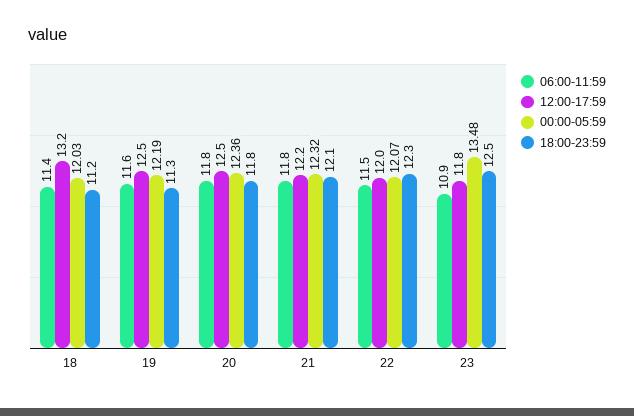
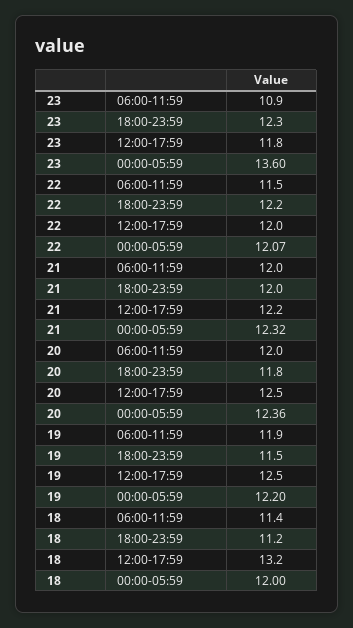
00:00-05:59, 18: 12.03 -> 12
06:00-11:59, 19: 11.6 -> 11.9
00:00-05:59, 19: 12.19 -> 12.2
18:00-23:59, 19: 11.3 -> 11.5
06:00-11:59, 20: 11.8 -> 12
06:00-11:59, 21: 11.8 -> 12
18:00-23:59, 21: 12.1 -> 12
18:00-23:59, 22: 12.3 -> 12.2
00:00-05:59, 23: 13.48 -> 13.6
18:00-23:59, 23: 12.5 -> 12.3

